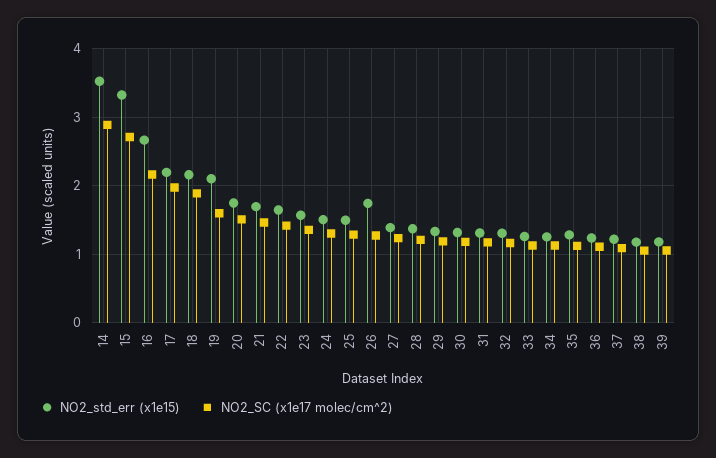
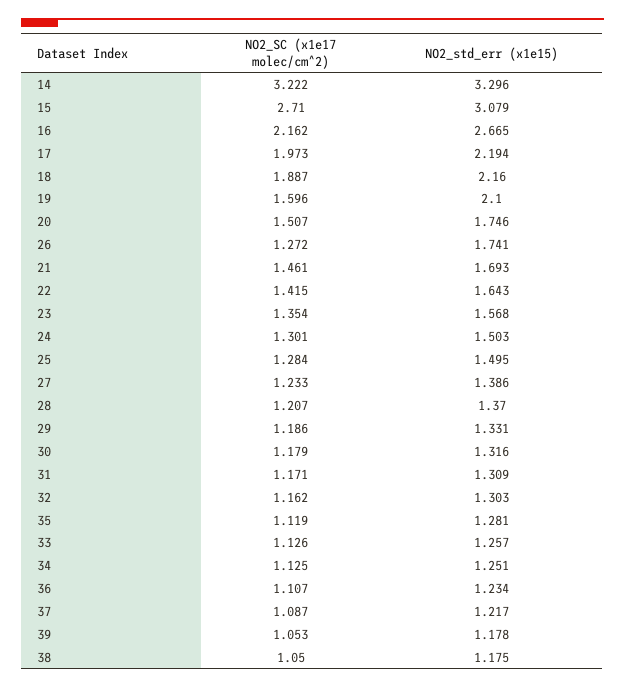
NO2_std_err (x1e15), 14: 3.5 -> 3.296
NO2_SC (x1e17 molec/cm^2), 14: 2.9 -> 3.222
NO2_std_err (x1e15), 15: 3.3 -> 3.079

